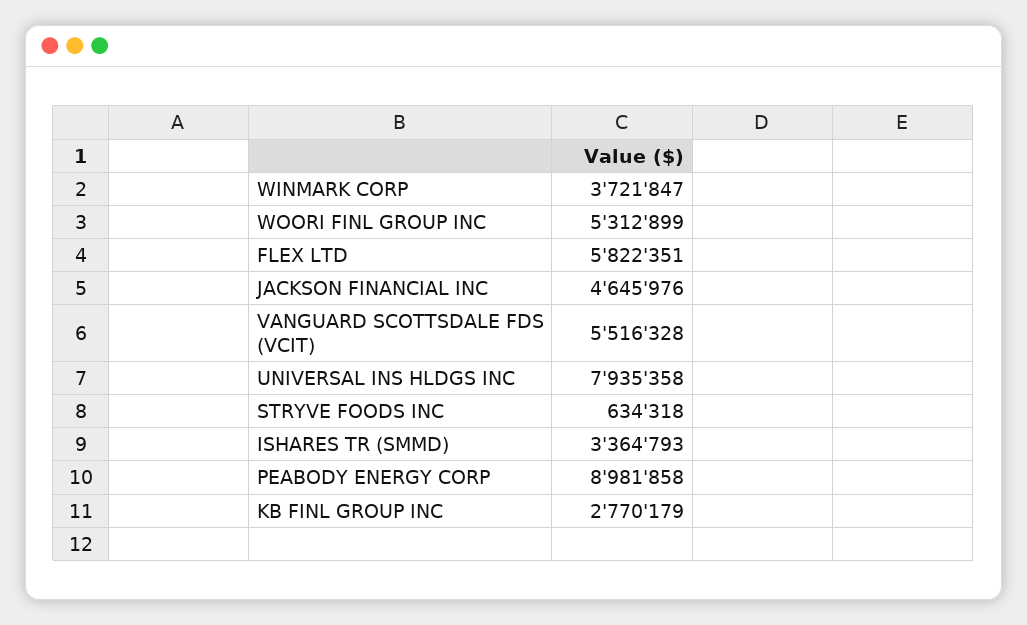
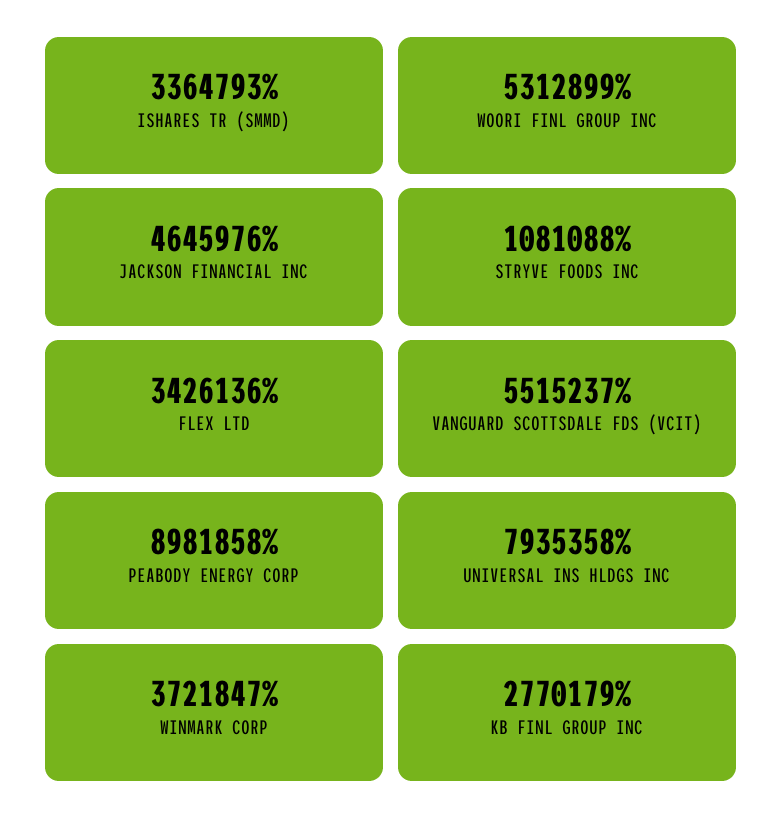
FLEX LTD: 5822351 -> 3426136
VANGUARD SCOTTSDALE FDS (VCIT): 5516328 -> 5515237
STRYVE FOODS INC: 634318 -> 1081088

